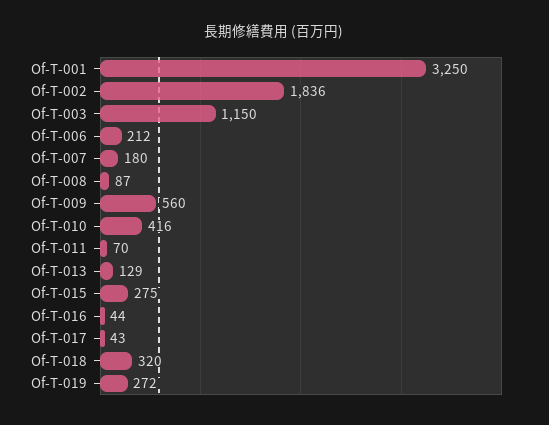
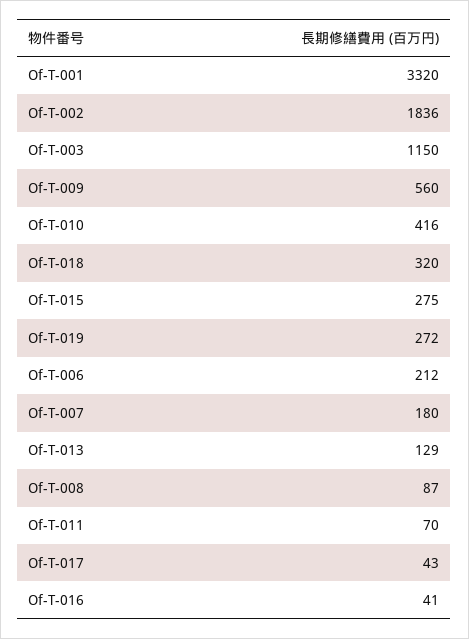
Of-T-001: 3250 -> 3320
Of-T-016: 44 -> 41

